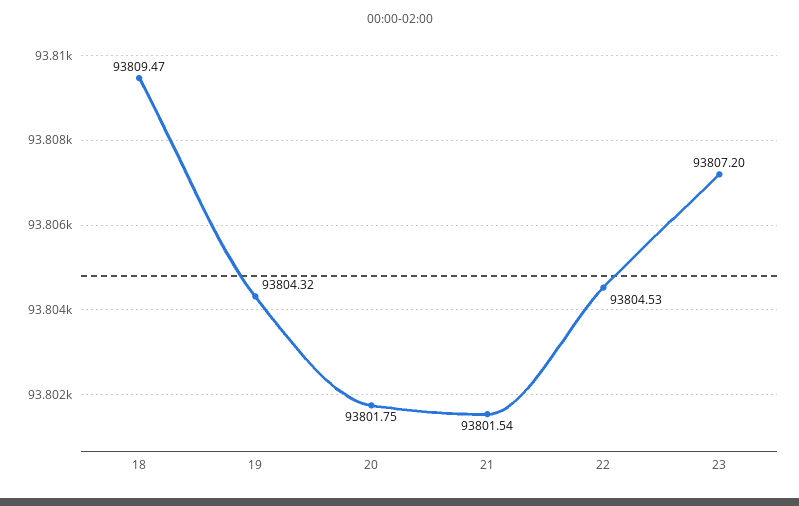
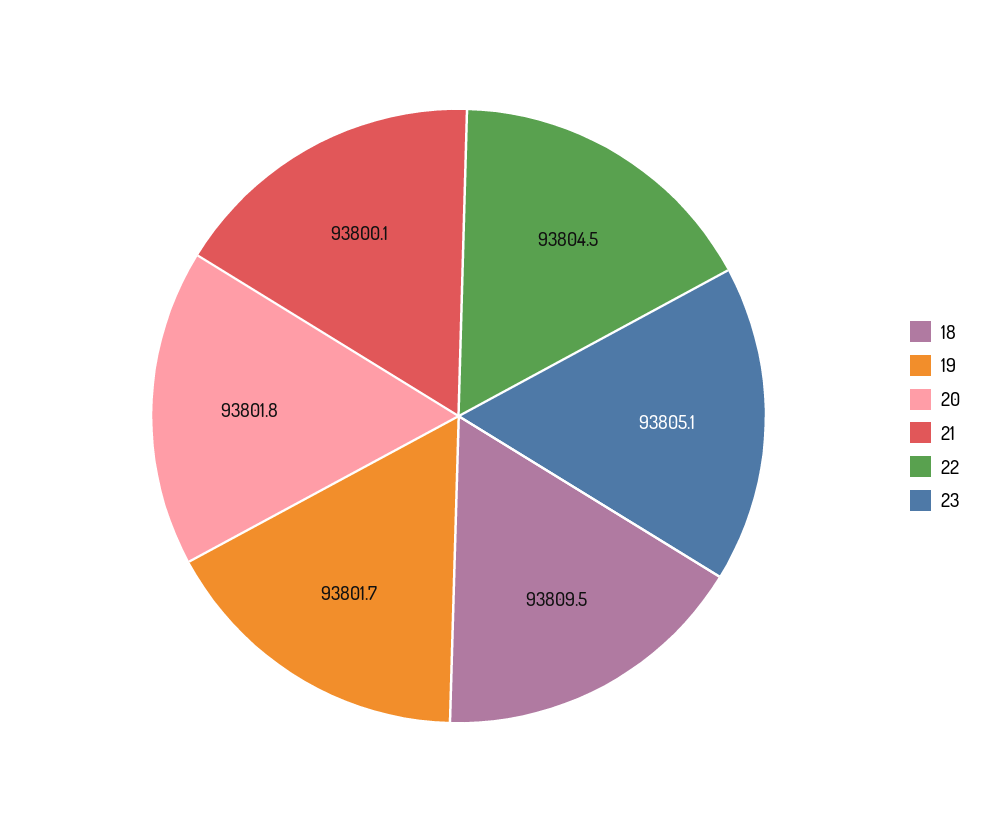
19: 93804.32 -> 93801.7
21: 93801.54 -> 93800.1
23: 93807.2 -> 93805.1

